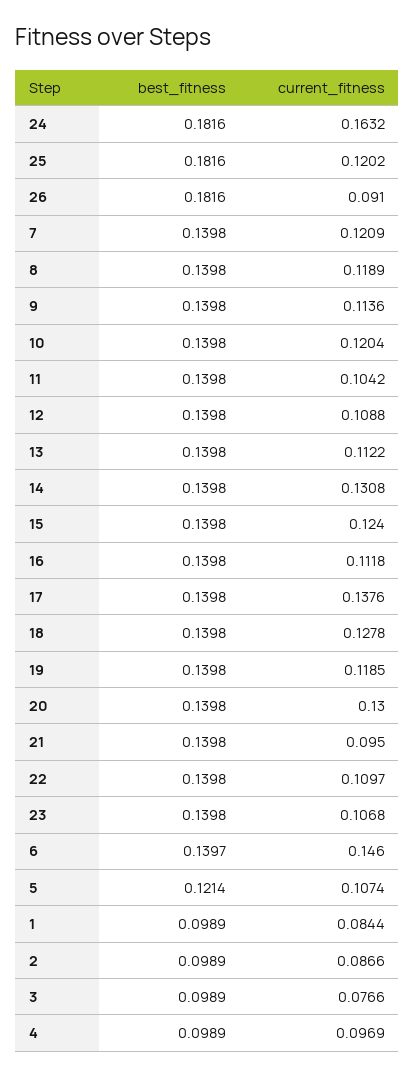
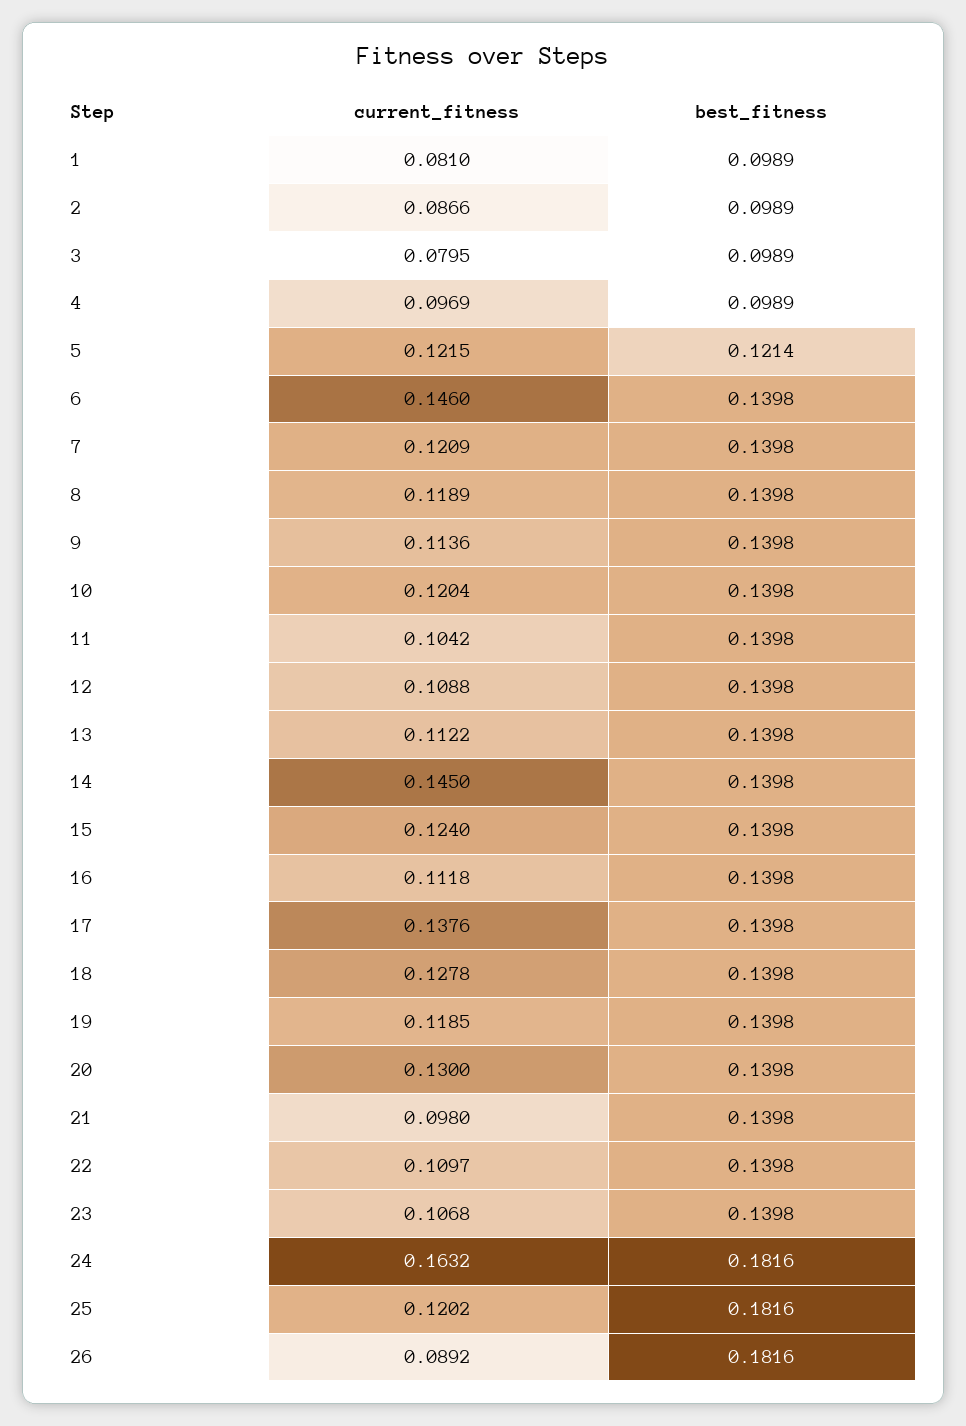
current_fitness, 26: 0.091 -> 0.0892
current_fitness, 14: 0.1308 -> 0.145
current_fitness, 21: 0.095 -> 0.098
best_fitness, 6: 0.1397 -> 0.1398
current_fitness, 5: 0.1074 -> 0.1215
current_fitness, 1: 0.0844 -> 0.081
current_fitness, 3: 0.0766 -> 0.0795

